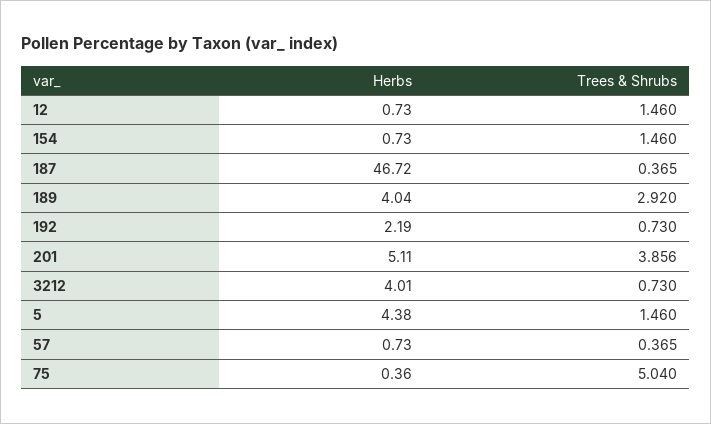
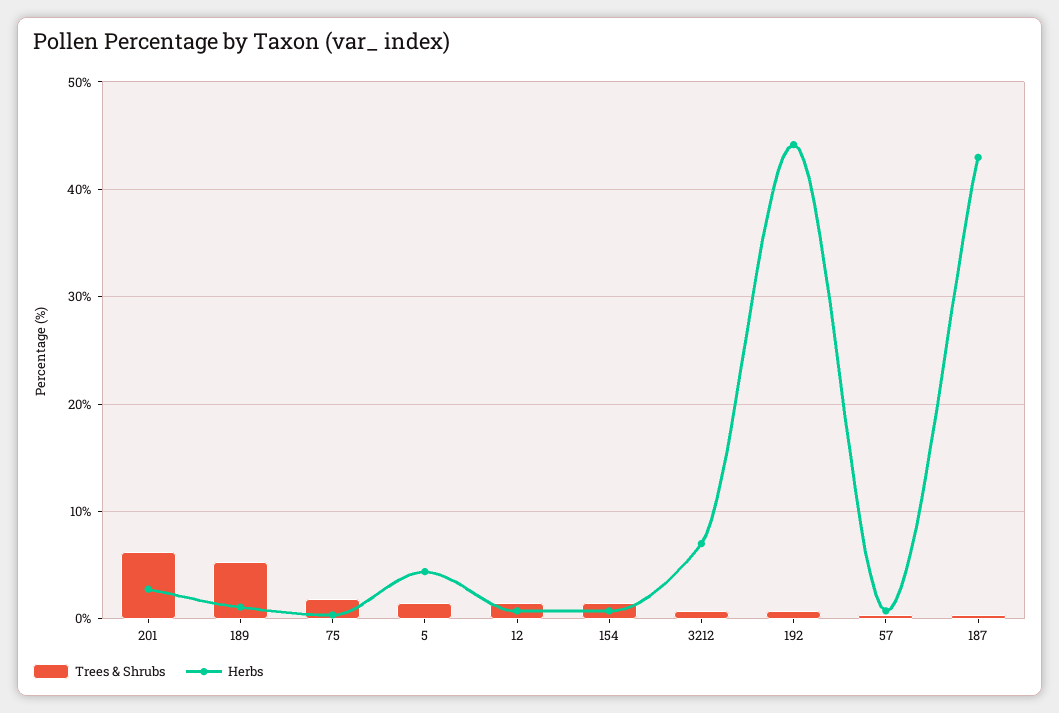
Herbs, 187: 46.72 -> 43
Herbs, 189: 4.04 -> 1
Trees & Shrubs, 189: 2.92 -> 5
Herbs, 192: 2.19 -> 44
Herbs, 201: 5.11 -> 3
Trees & Shrubs, 201: 3.856 -> 6
Herbs, 3212: 4.01 -> 7
Trees & Shrubs, 75: 5.04 -> 2

